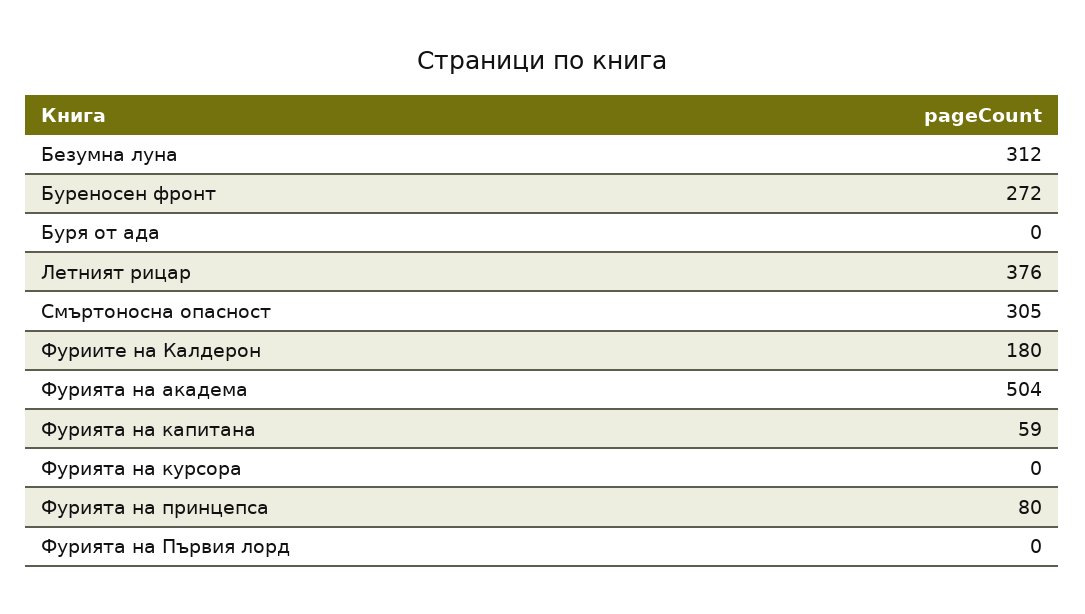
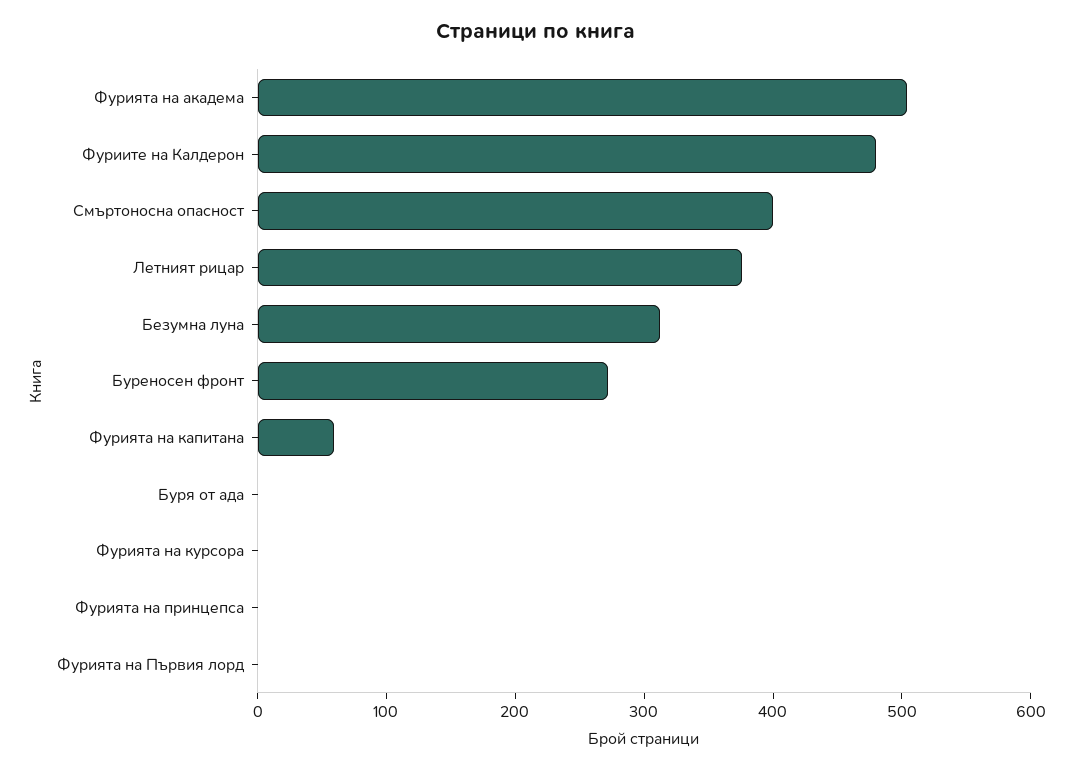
Смъртоносна опасност: 305 -> 400
Фуриите на Калдерон: 180 -> 480
Фурията на принцепса: 80 -> 0

